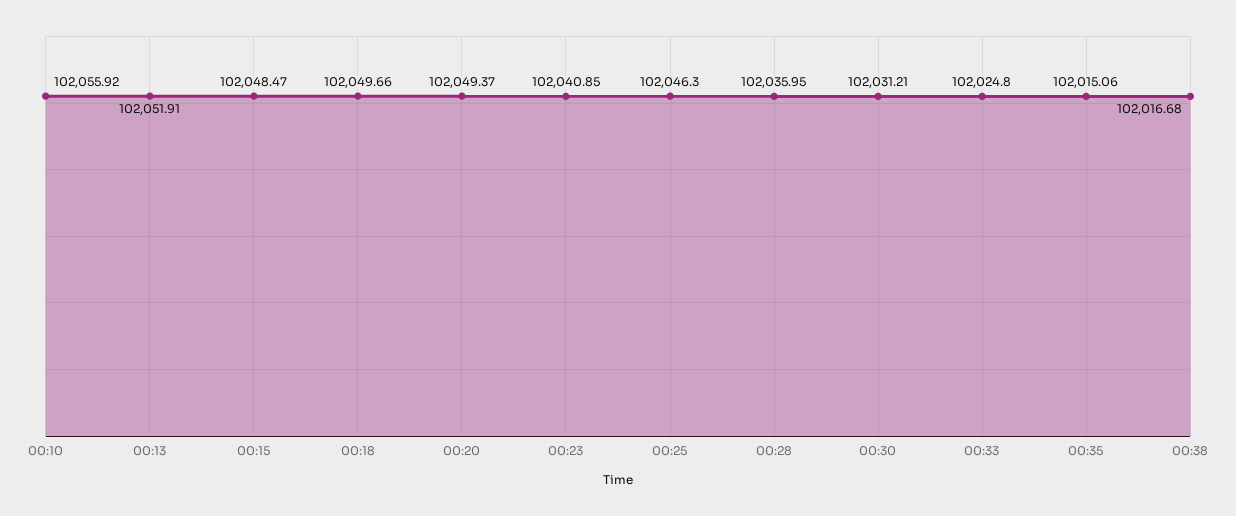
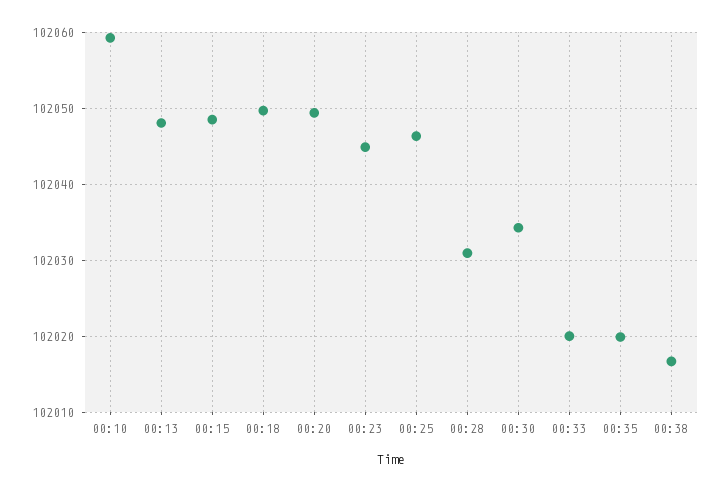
00:10: 102055.92 -> 102059
00:13: 102051.91 -> 102048
00:23: 102040.85 -> 102045
00:28: 102035.95 -> 102031
00:30: 102031.21 -> 102034
00:33: 102024.8 -> 102020
00:35: 102015.06 -> 102020

